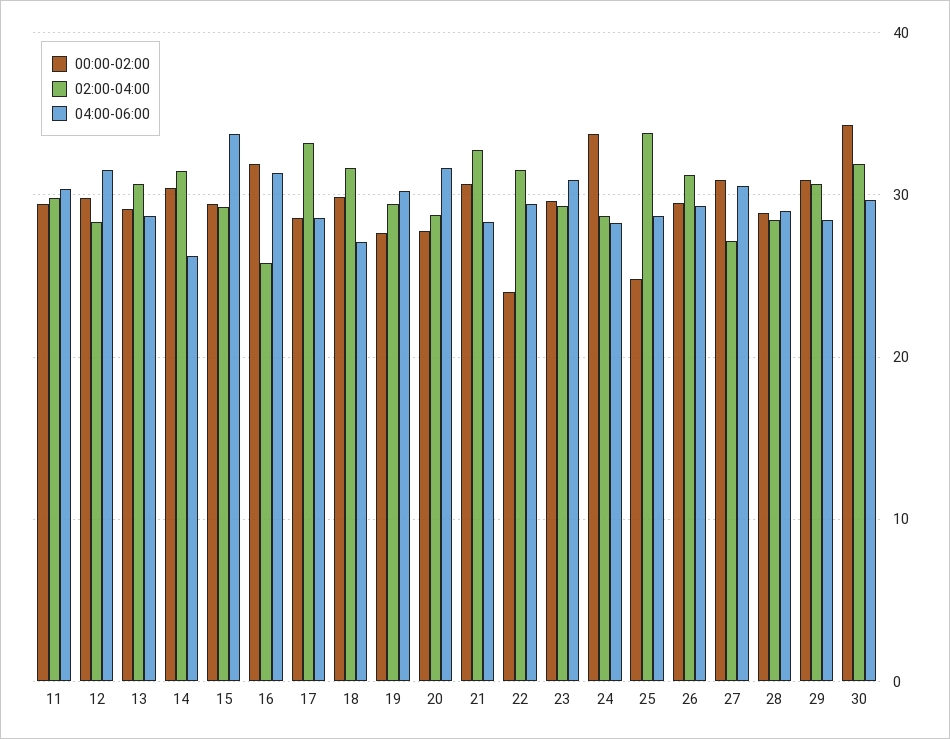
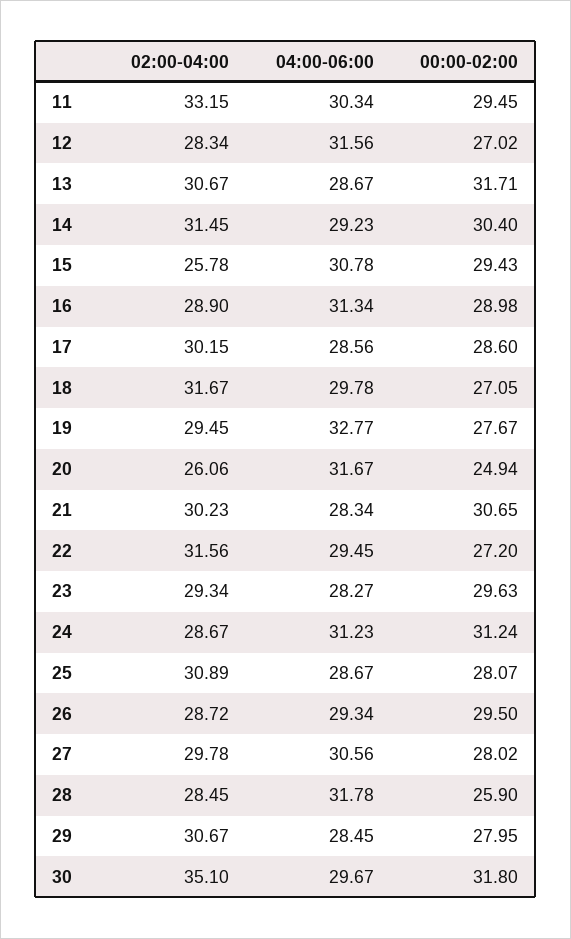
02:00-04:00, 11: 30 -> 33.15
00:00-02:00, 12: 30 -> 27.02
00:00-02:00, 13: 29 -> 31.71
04:00-06:00, 14: 26 -> 29.23
02:00-04:00, 15: 29 -> 25.78
04:00-06:00, 15: 34 -> 30.78
00:00-02:00, 16: 32 -> 28.98
02:00-04:00, 16: 26 -> 28.9
02:00-04:00, 17: 33 -> 30.15
00:00-02:00, 18: 30 -> 27.05
04:00-06:00, 18: 27 -> 29.78
04:00-06:00, 19: 30 -> 32.77
00:00-02:00, 20: 28 -> 24.94
02:00-04:00, 20: 29 -> 26.06
02:00-04:00, 21: 33 -> 30.23
00:00-02:00, 22: 24 -> 27.2
04:00-06:00, 23: 31 -> 28.27
00:00-02:00, 24: 34 -> 31.24
04:00-06:00, 24: 28 -> 31.23
00:00-02:00, 25: 25 -> 28.07
02:00-04:00, 25: 34 -> 30.89
02:00-04:00, 26: 31 -> 28.72
00:00-02:00, 27: 31 -> 28.02
02:00-04:00, 27: 27 -> 29.78
00:00-02:00, 28: 29 -> 25.9
04:00-06:00, 28: 29 -> 31.78
00:00-02:00, 29: 31 -> 27.95
00:00-02:00, 30: 34 -> 31.8
02:00-04:00, 30: 32 -> 35.1

